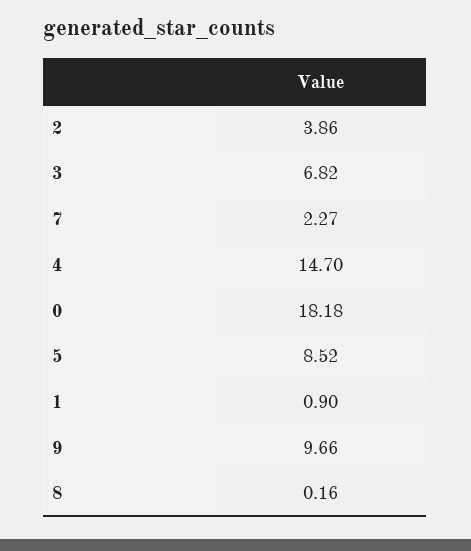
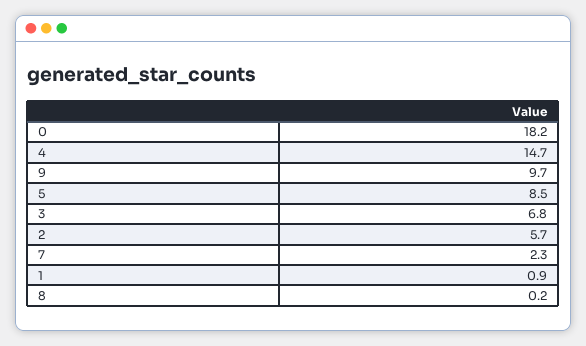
2: 3.86 -> 5.7

